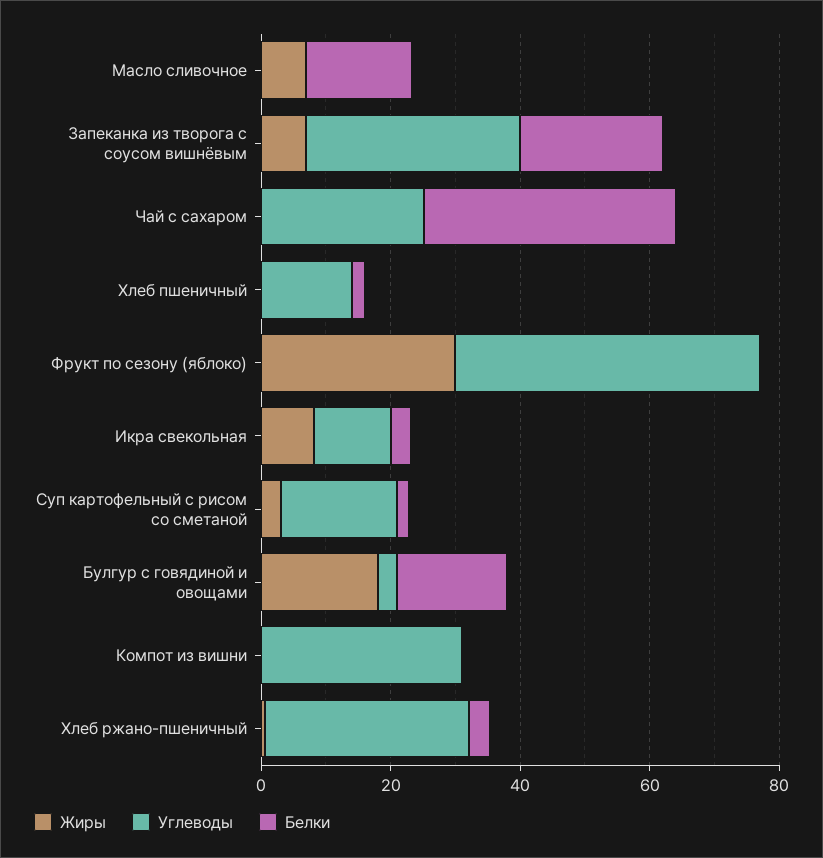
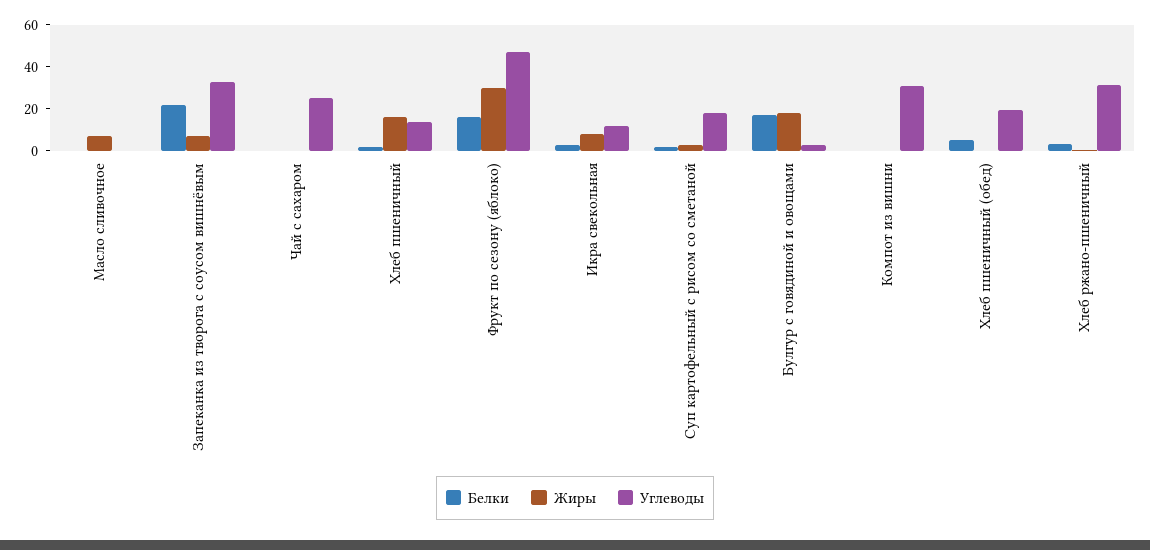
Белки, Масло сливочное: 15 -> 0
Белки, Чай с сахаром: 40 -> 0
Жиры, Хлеб пшеничный: 0 -> 15
Белки, Фрукт по сезону (яблоко): 0 -> 15
Белки, Хлеб пшеничный (обед): none -> 5
Жиры, Хлеб пшеничный (обед): none -> 0
Углеводы, Хлеб пшеничный (обед): none -> 20

